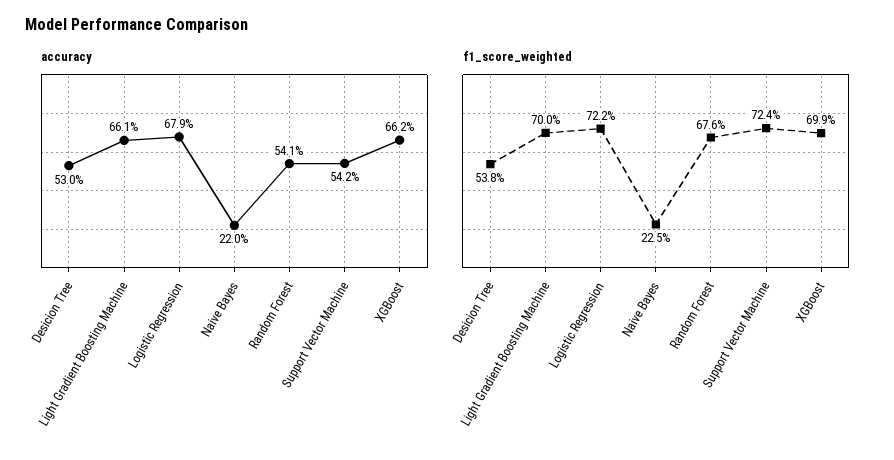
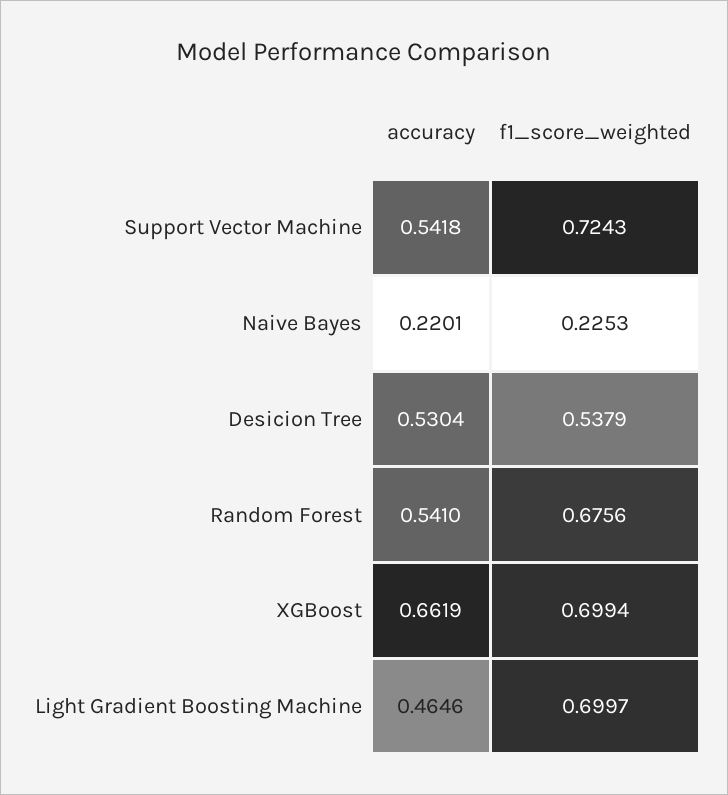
accuracy, Light Gradient Boosting Machine: 0.661 -> 0.4646
accuracy, Logistic Regression: 0.679 -> none
f1_score_weighted, Logistic Regression: 0.722 -> none

